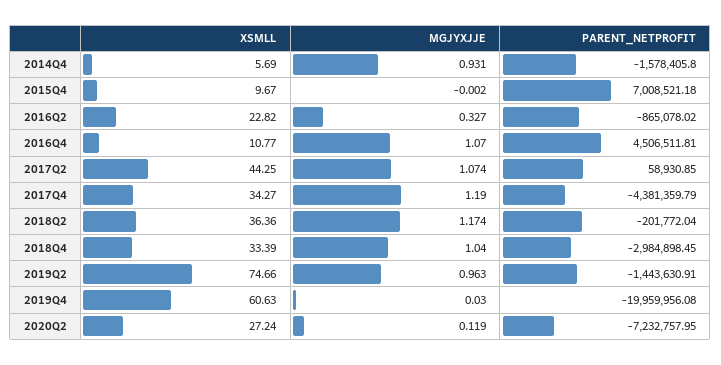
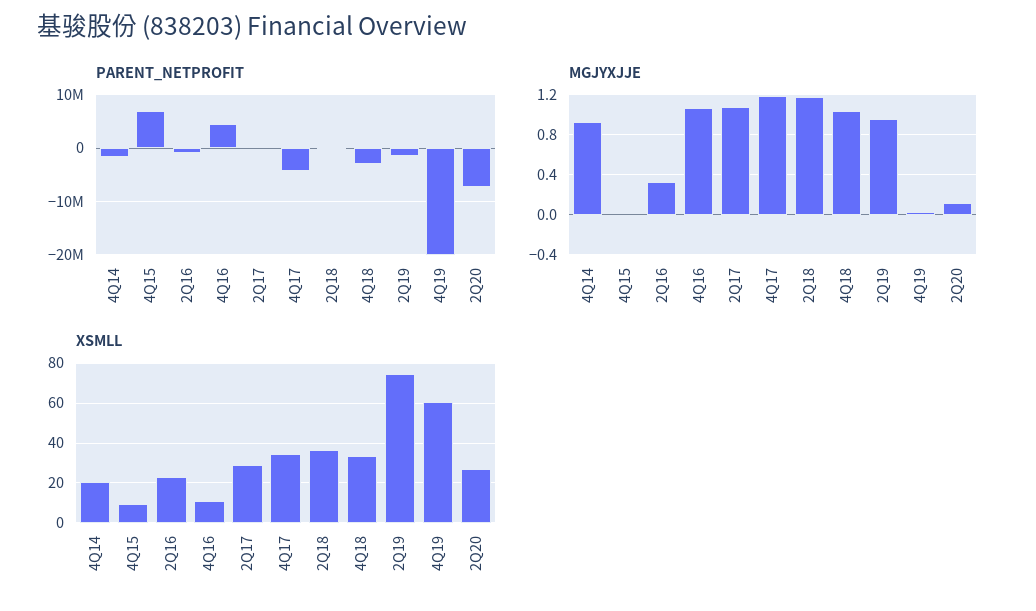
XSMLL, 2014Q4: 5.69 -> 20
XSMLL, 2017Q2: 44.25 -> 30

